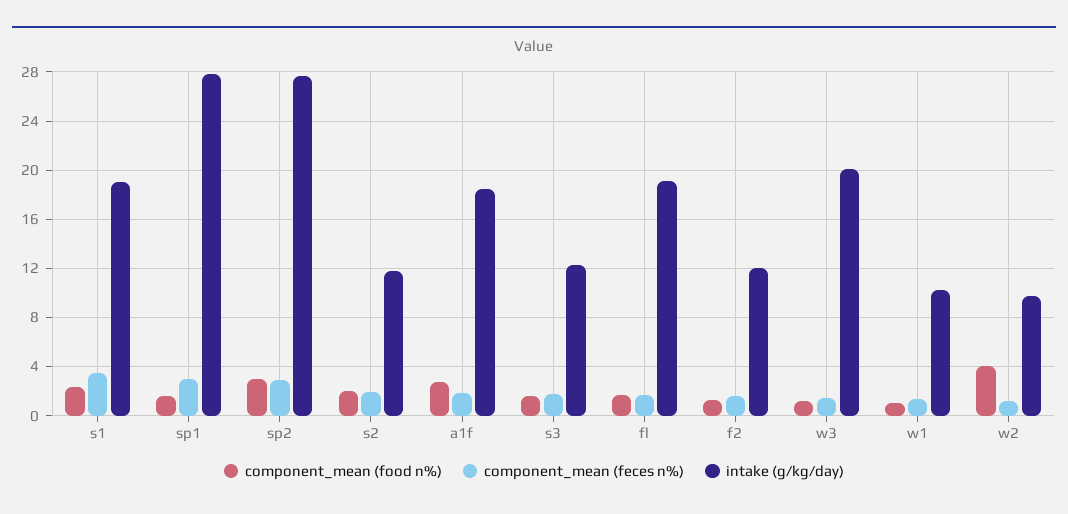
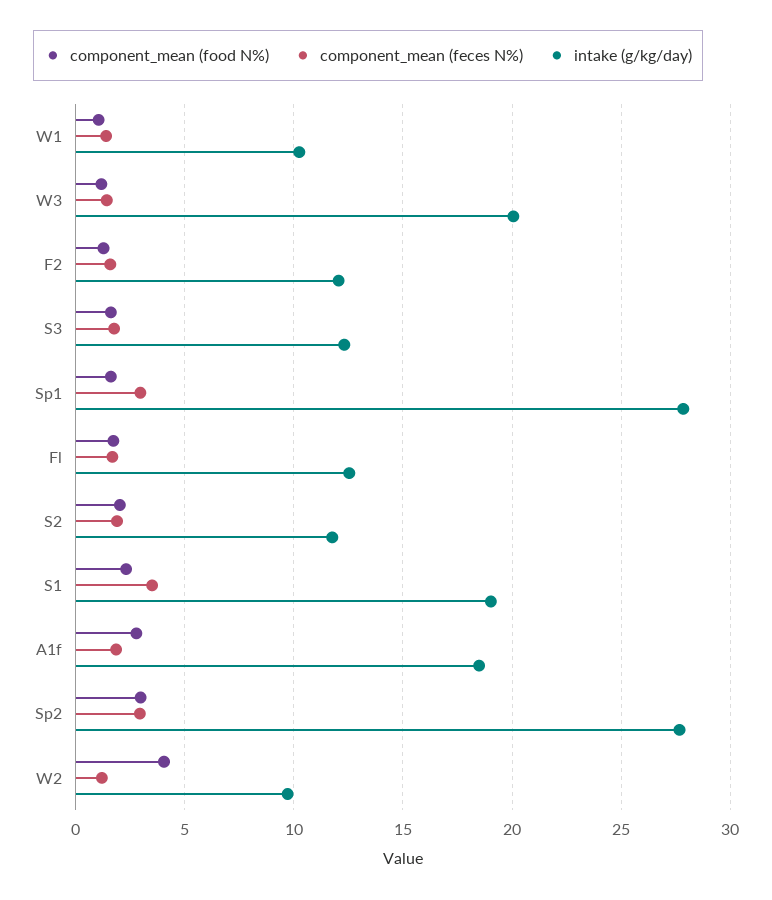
intake (g/kg/day), fl: 19 -> 12.5

